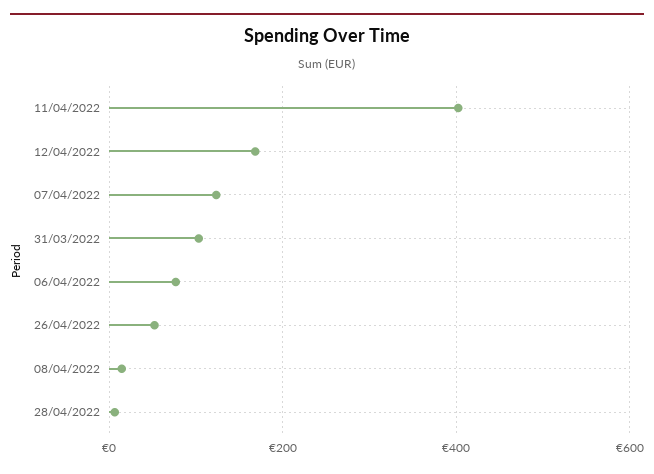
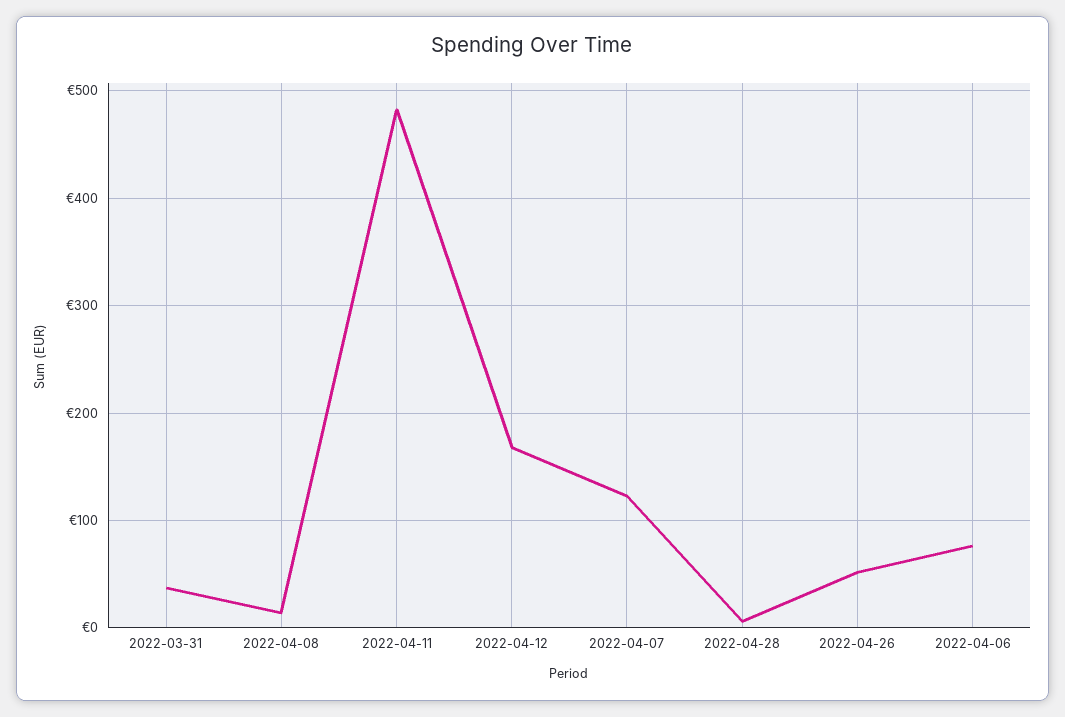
11/04/2022: 400 -> 480
31/03/2022: 100 -> 40

